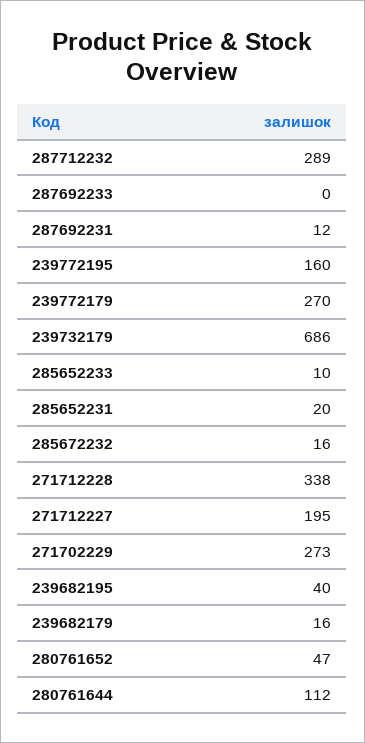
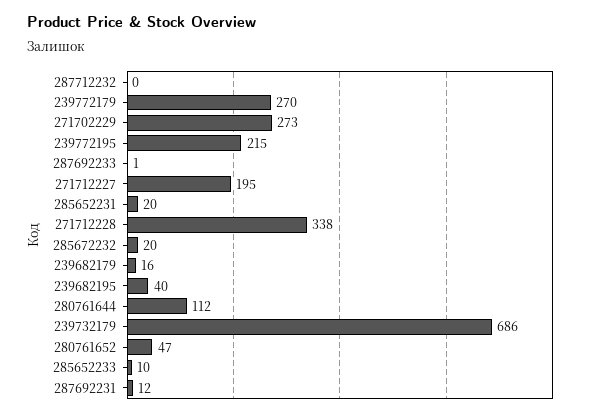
287712232: 289 -> 0
287692233: 0 -> 1
239772195: 160 -> 215
285672232: 16 -> 20

